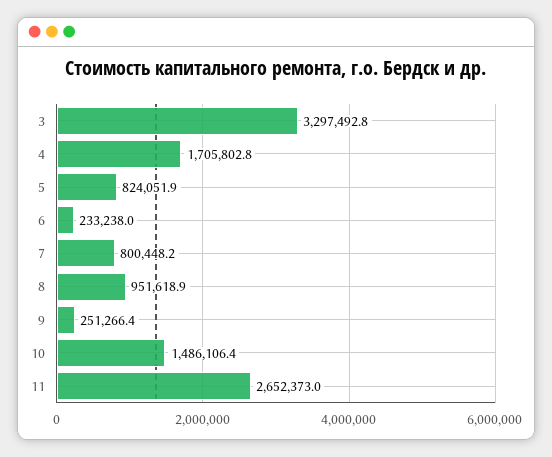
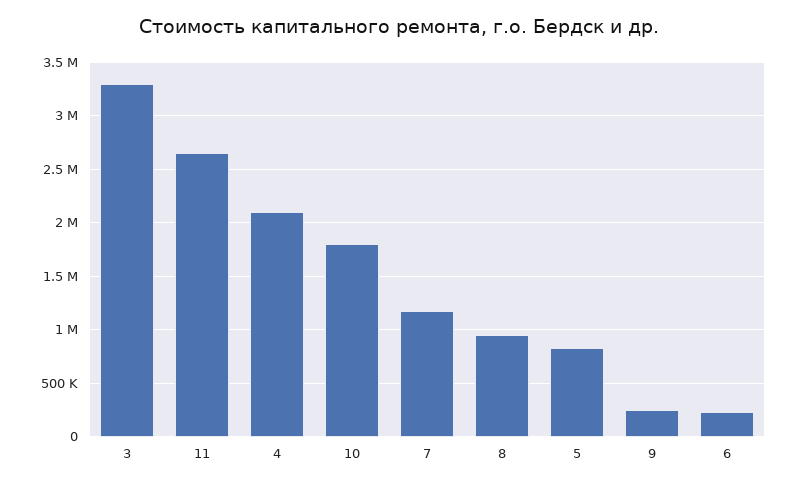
4: 1705802.8 -> 2100000
7: 800448.2 -> 1200000
10: 1486106.4 -> 1800000

